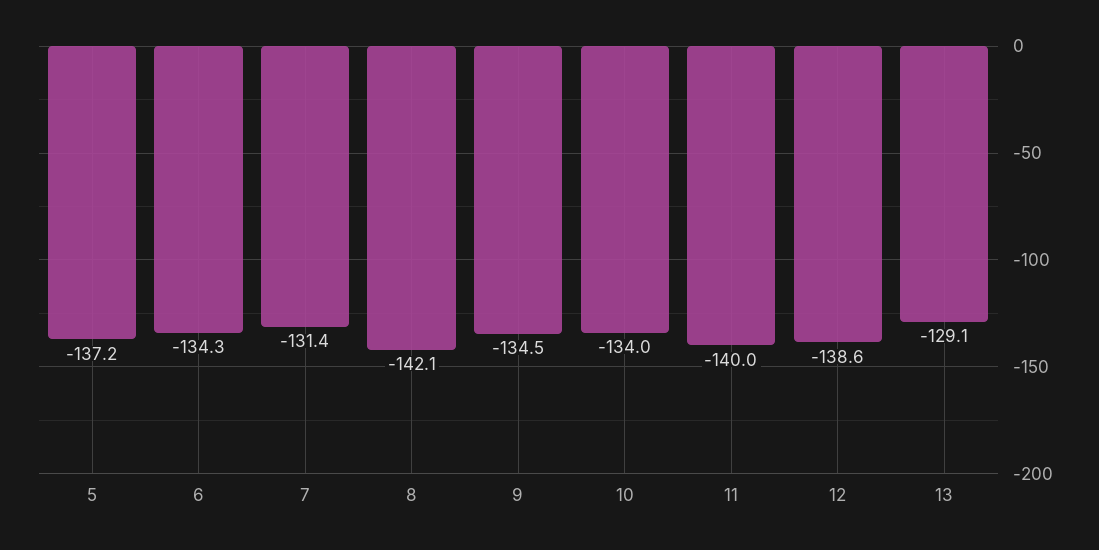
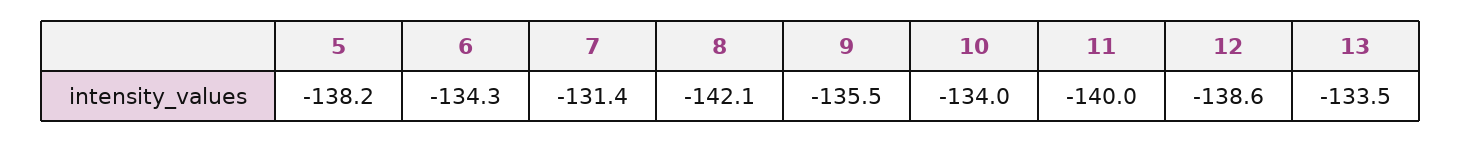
5: -137.2 -> -138.2
9: -134.5 -> -135.5
13: -129.1 -> -133.5

